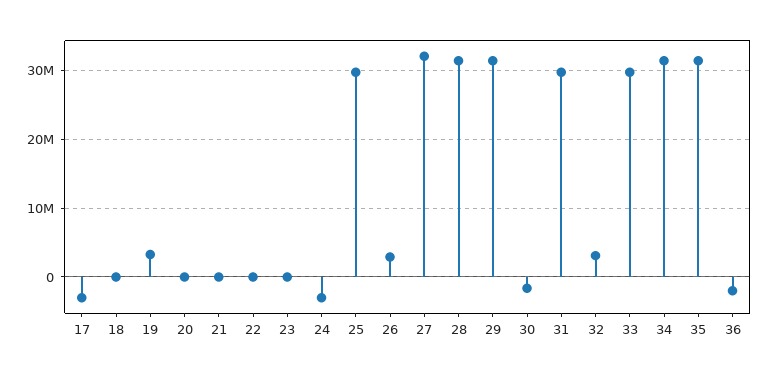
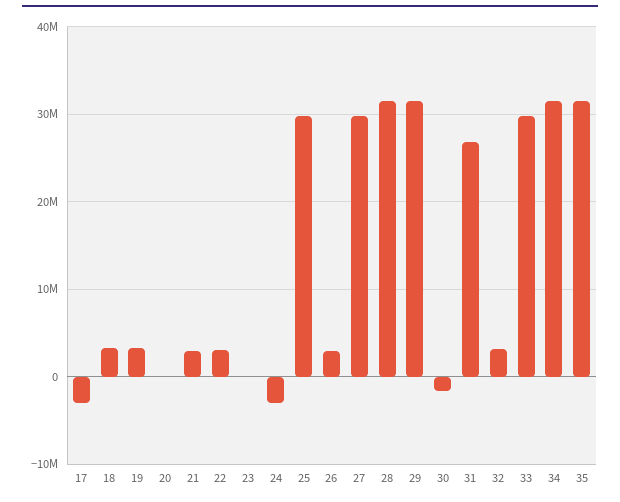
18: 0 -> 3000000
21: 0 -> 3000000
22: 0 -> 3000000
27: 32000000 -> 30000000
31: 30000000 -> 27000000
36: -2000000 -> none

